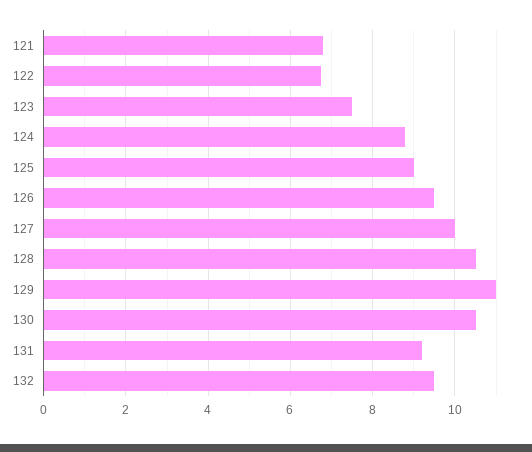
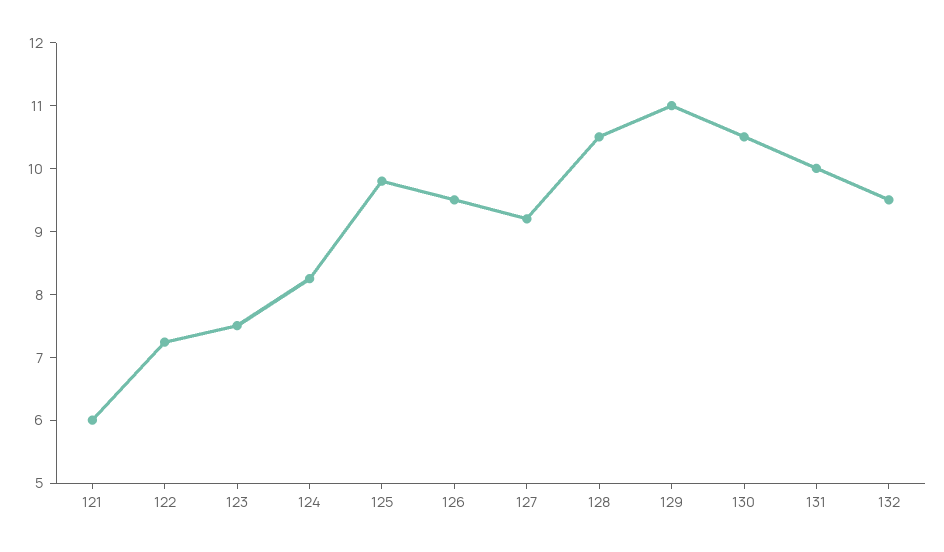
121: 6.8 -> 6
122: 6.8 -> 7.2
124: 8.8 -> 8.2
125: 9 -> 9.8
127: 10 -> 9.2
131: 9.2 -> 10

